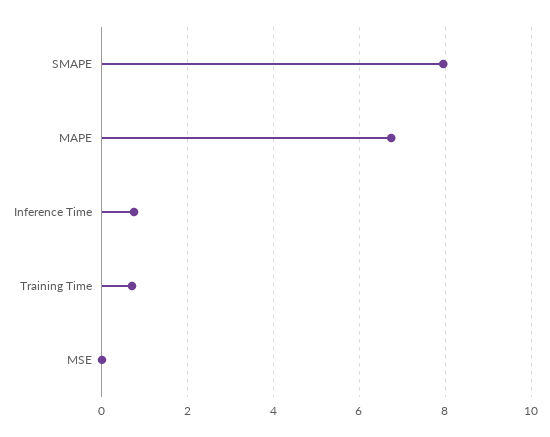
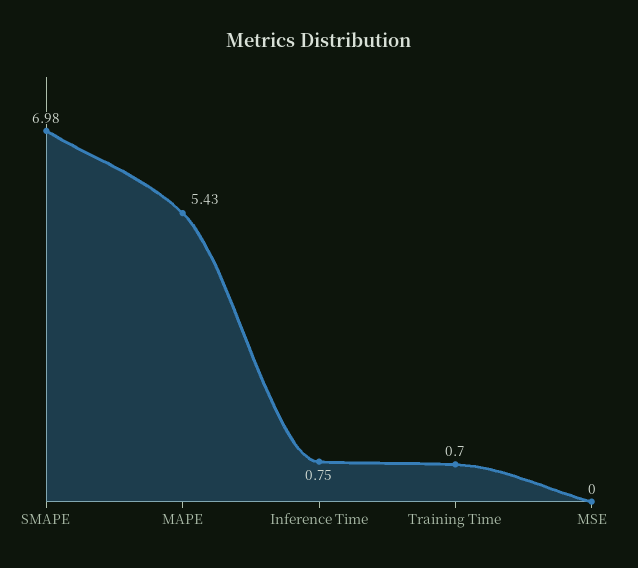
SMAPE: 8 -> 6.98
MAPE: 6.8 -> 5.43

